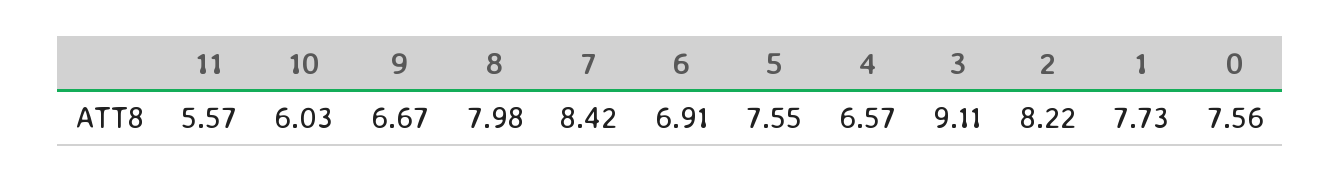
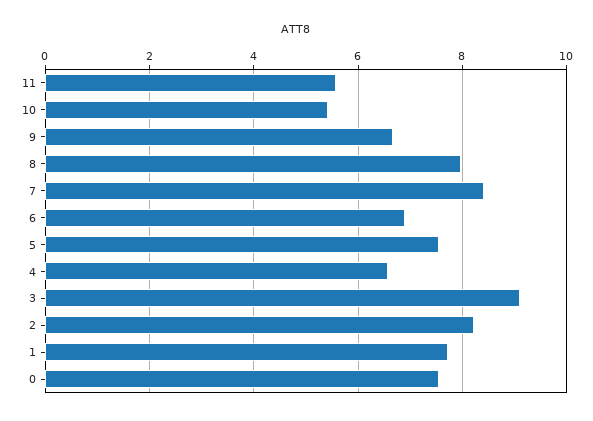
10: 6.03 -> 5.4

